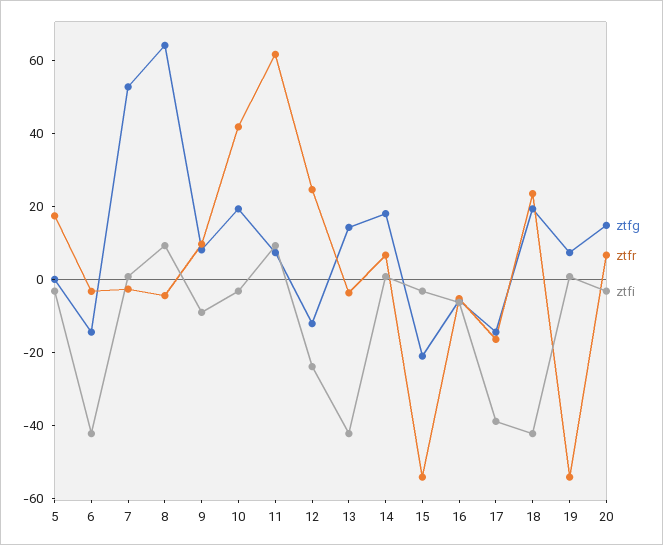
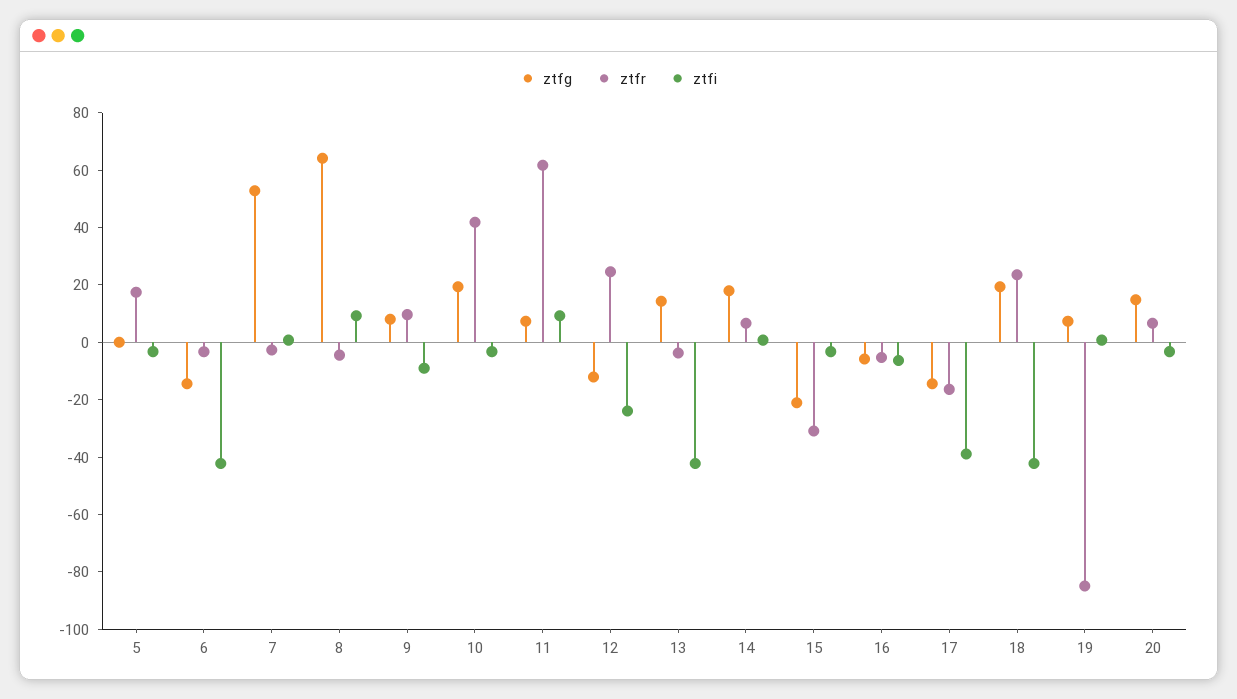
ztfr, 15: -55 -> -30
ztfr, 19: -55 -> -85

